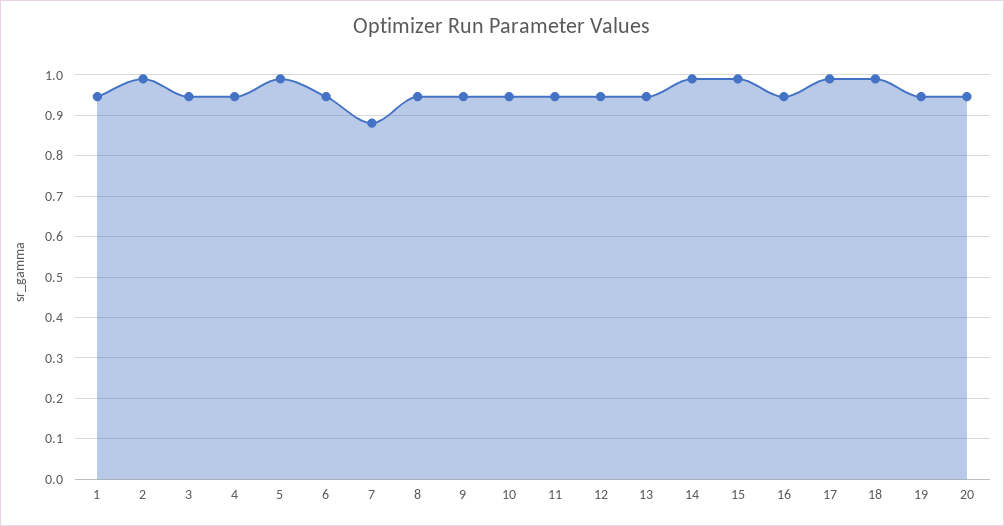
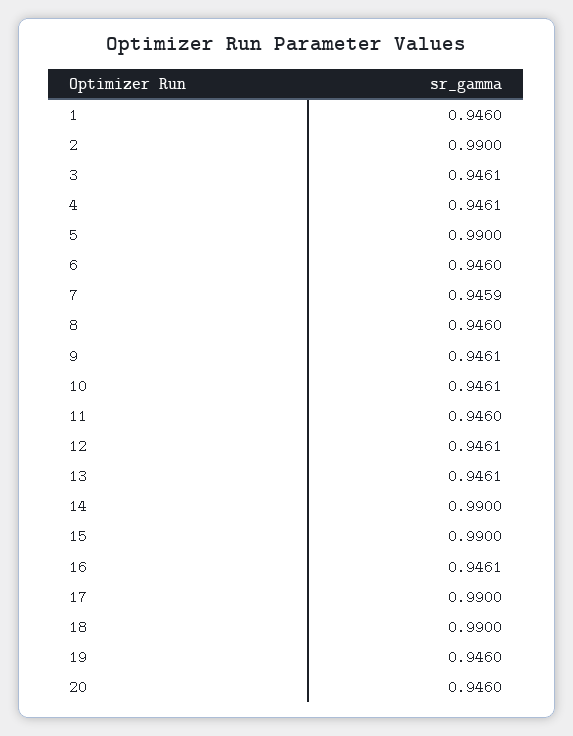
7: 0.88 -> 0.9459

